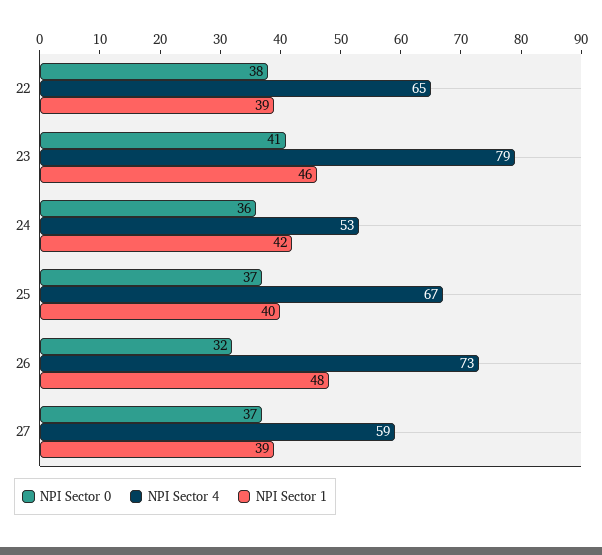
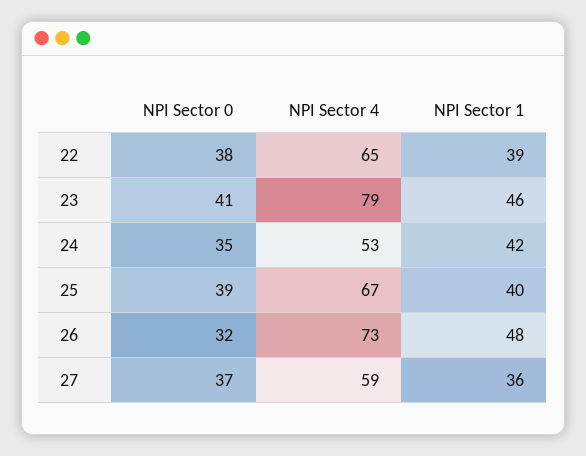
NPI Sector 0, 24: 36 -> 35
NPI Sector 0, 25: 37 -> 39
NPI Sector 1, 27: 39 -> 36

